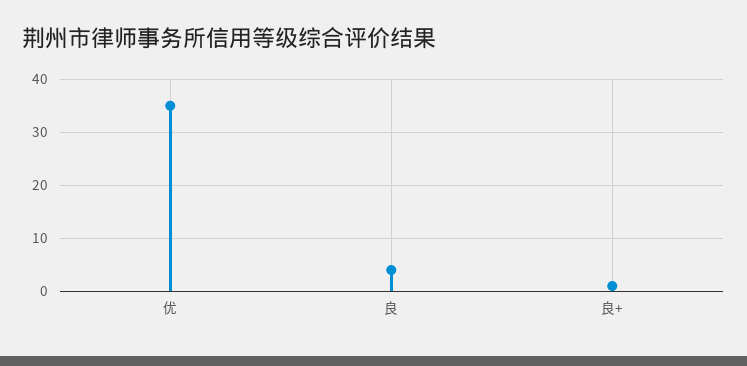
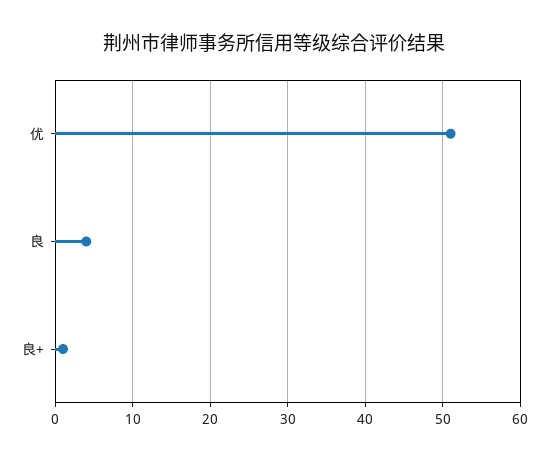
优: 35 -> 51

